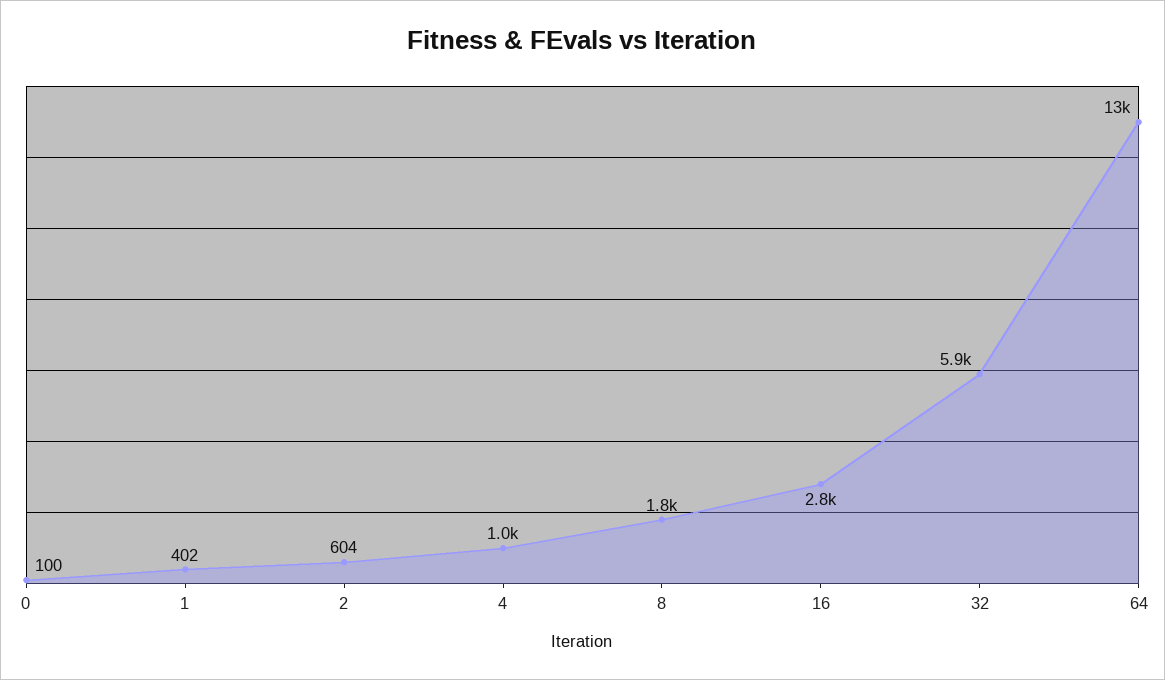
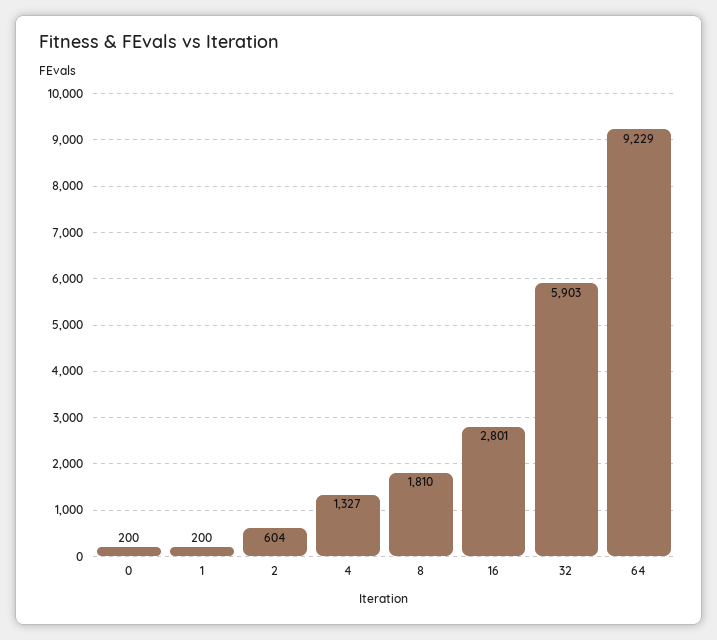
0: 100 -> 200
1: 402 -> 200
4: 1000 -> 1327
64: 13000 -> 9229

